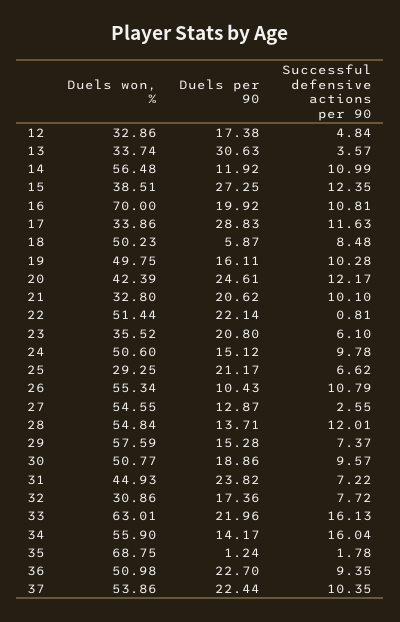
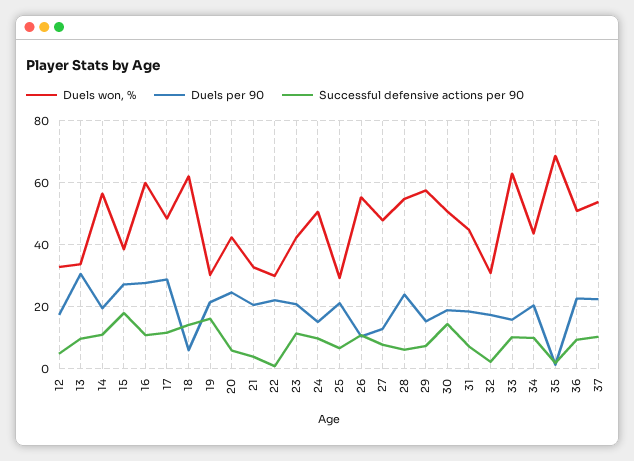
Successful defensive actions per 90, 13: 3.57 -> 10
Duels per 90, 14: 11.92 -> 20
Successful defensive actions per 90, 15: 12.35 -> 18
Duels won, %, 16: 70 -> 60
Duels per 90, 16: 19.92 -> 28
Duels won, %, 17: 33.86 -> 48
Duels won, %, 18: 50.23 -> 62
Successful defensive actions per 90, 18: 8.48 -> 14
Duels won, %, 19: 49.75 -> 30
Duels per 90, 19: 16.11 -> 22
Successful defensive actions per 90, 19: 10.28 -> 16
Successful defensive actions per 90, 20: 12.17 -> 6
Successful defensive actions per 90, 21: 10.1 -> 4
Duels won, %, 22: 51.44 -> 30
Duels won, %, 23: 35.52 -> 42
Successful defensive actions per 90, 23: 6.1 -> 12
Duels won, %, 27: 54.55 -> 48
Successful defensive actions per 90, 27: 2.55 -> 8
Duels per 90, 28: 13.71 -> 24
Successful defensive actions per 90, 28: 12.01 -> 6
Successful defensive actions per 90, 30: 9.57 -> 14
Duels per 90, 31: 23.82 -> 18
Successful defensive actions per 90, 32: 7.72 -> 2
Duels per 90, 33: 21.96 -> 16
Successful defensive actions per 90, 33: 16.13 -> 10
Duels won, %, 34: 55.9 -> 44
Duels per 90, 34: 14.17 -> 20
Successful defensive actions per 90, 34: 16.04 -> 10

